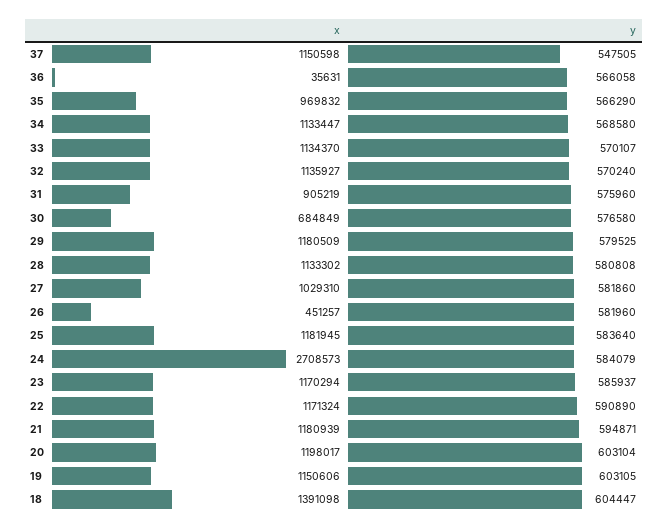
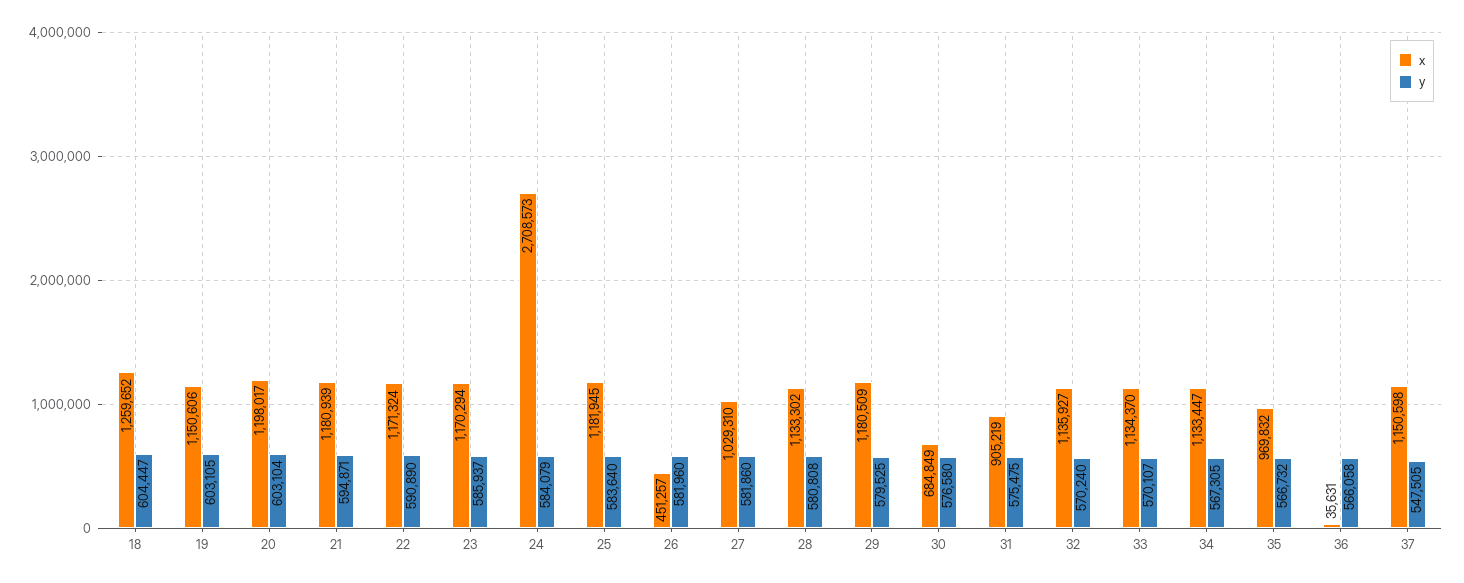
y, 35: 566290 -> 566732
y, 34: 568580 -> 567305
y, 31: 575960 -> 575475
x, 18: 1391098 -> 1259652

